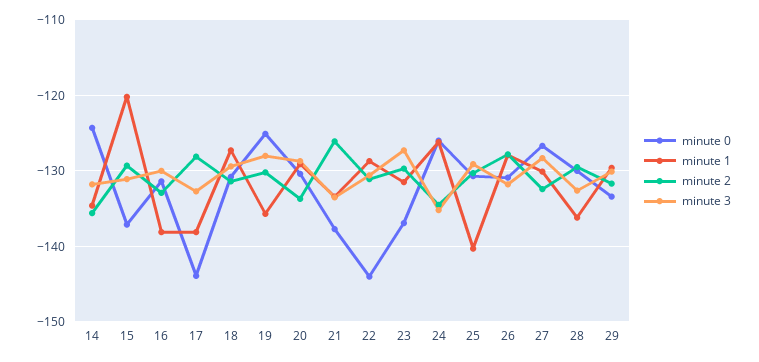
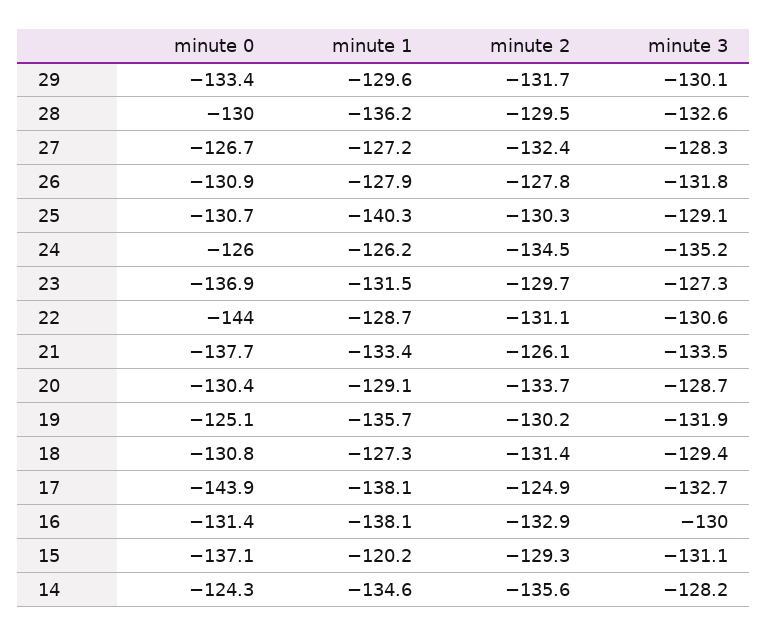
minute 3, 14: -132 -> -128.2
minute 2, 17: -128 -> -124.9
minute 3, 19: -128 -> -131.9
minute 1, 27: -130 -> -127.2

